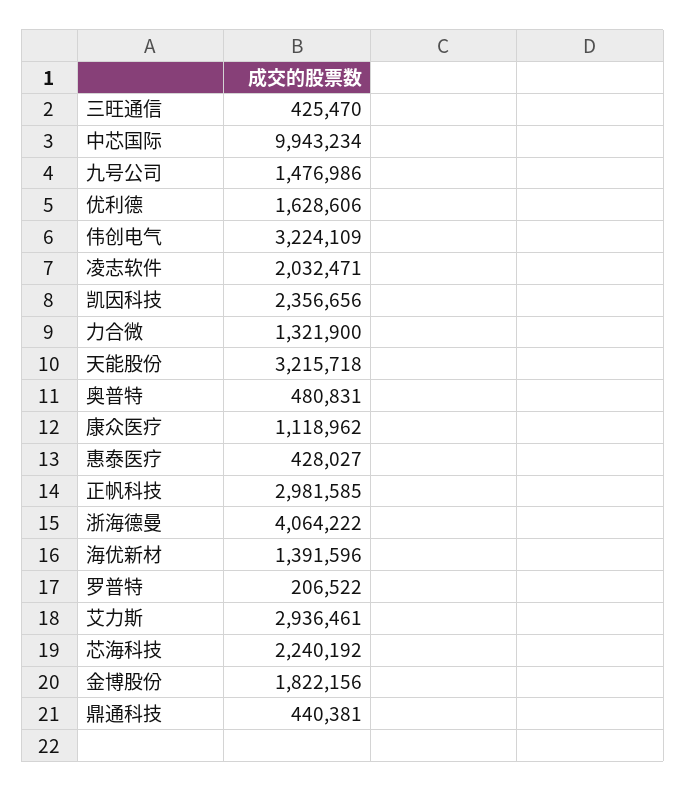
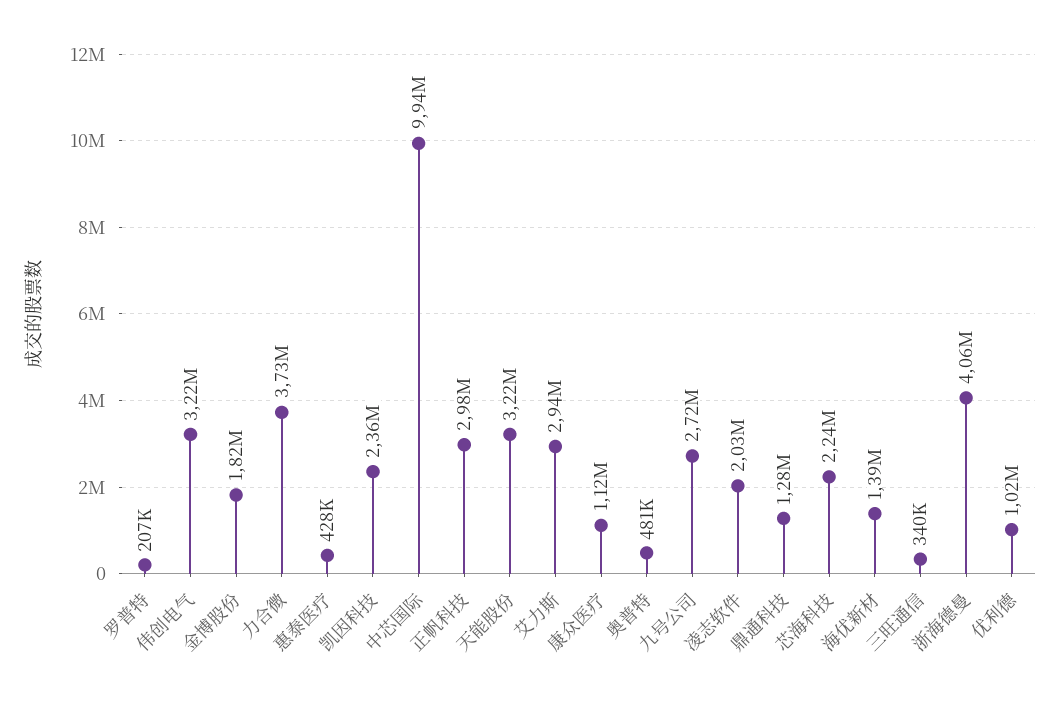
三旺通信: 425470 -> 340000
九号公司: 1476986 -> 2720000
优利德: 1628606 -> 1020000
力合微: 1321900 -> 3730000
鼎通科技: 440381 -> 1280000

